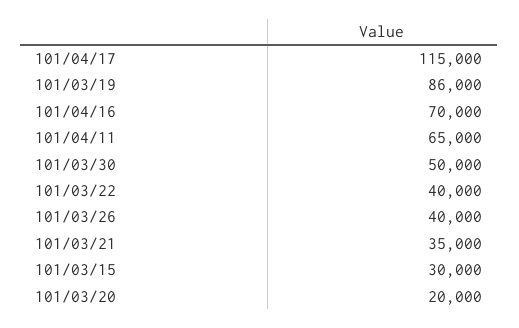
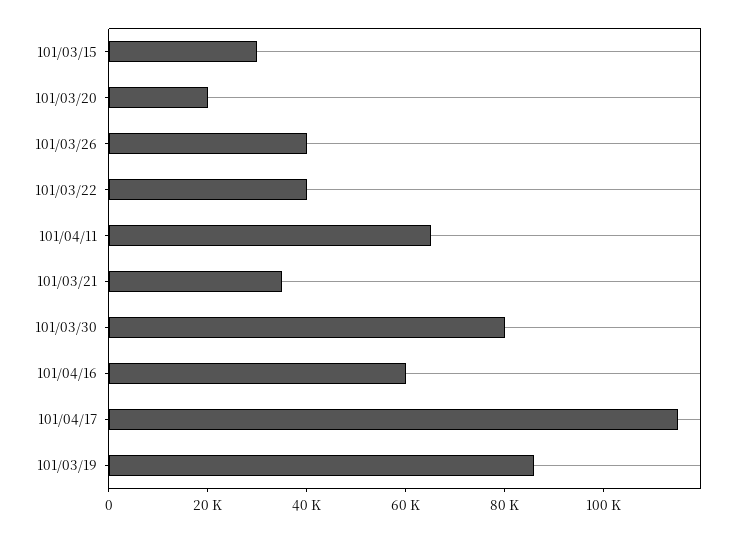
101/04/16: 70000 -> 60000
101/03/30: 50000 -> 80000

